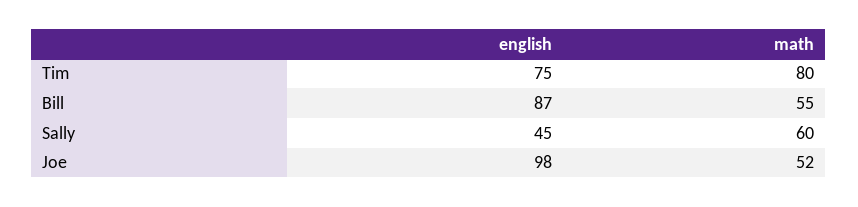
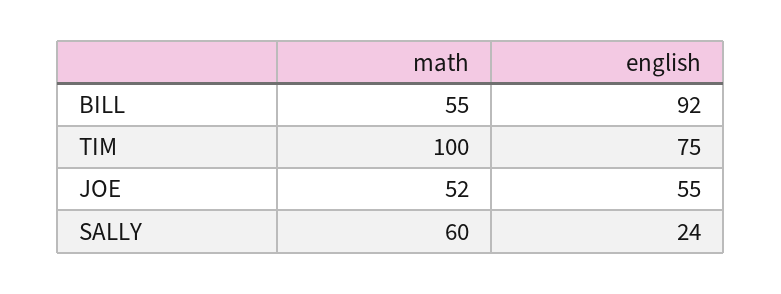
math, Tim: 80 -> 100
english, Bill: 87 -> 92
english, Sally: 45 -> 24
english, Joe: 98 -> 55

